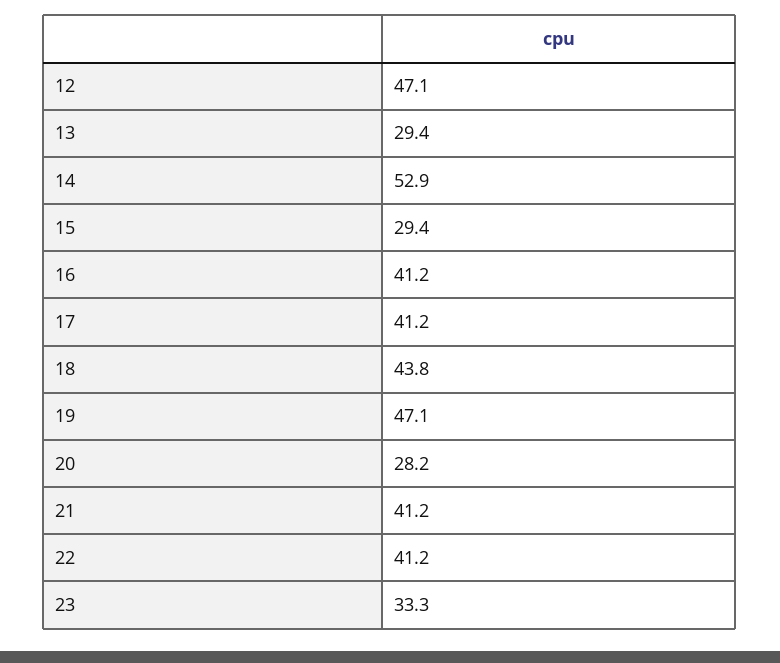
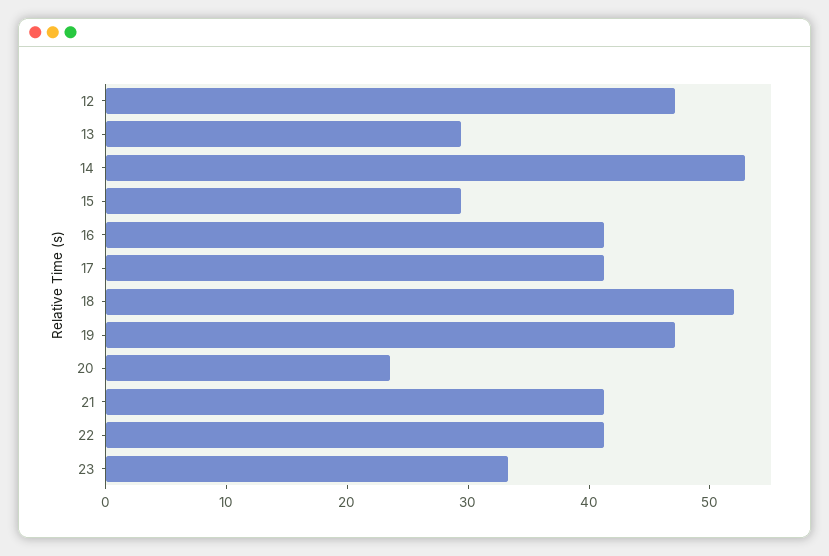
18: 43.8 -> 52
20: 28.2 -> 24

